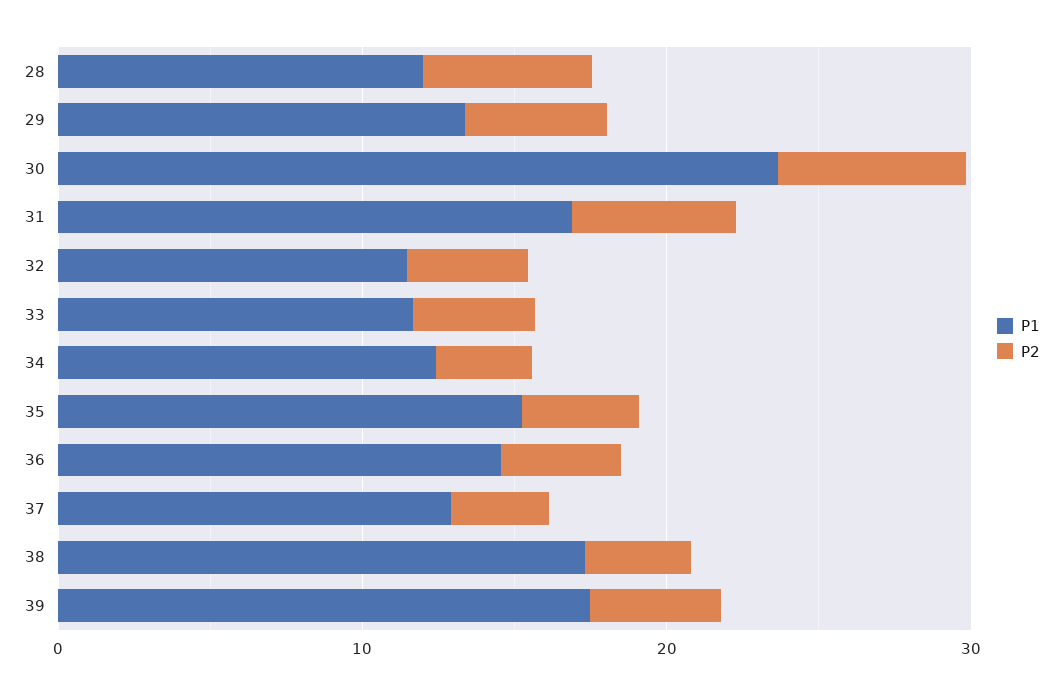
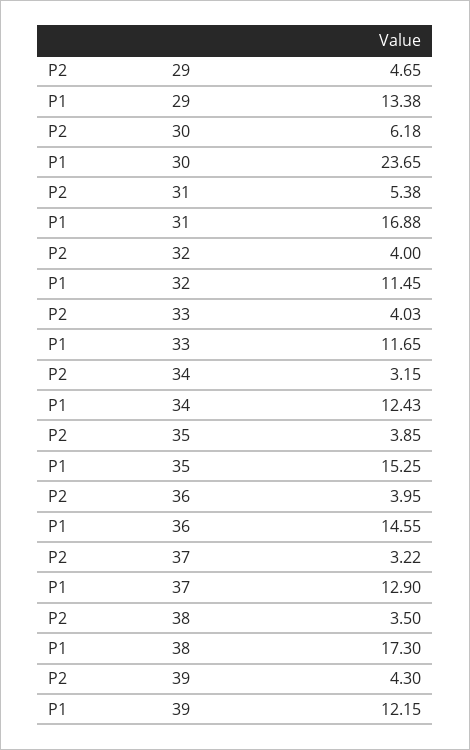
P1, 28: 12 -> none
P2, 28: 6 -> none
P1, 39: 18 -> 12.15

